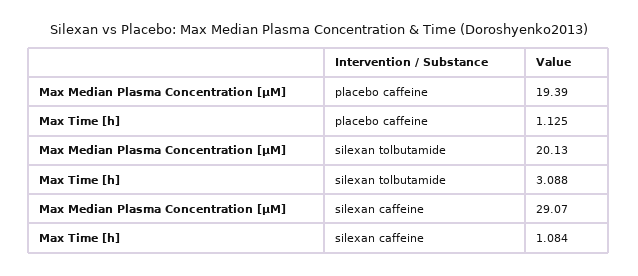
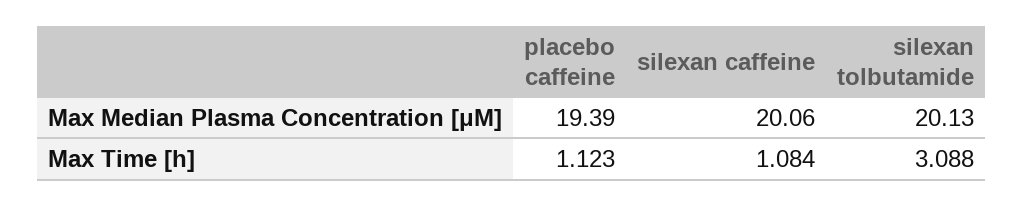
Max Time [h], placebo caffeine: 1.125 -> 1.123
Max Median Plasma Concentration [μM], silexan caffeine: 29.07 -> 20.06

